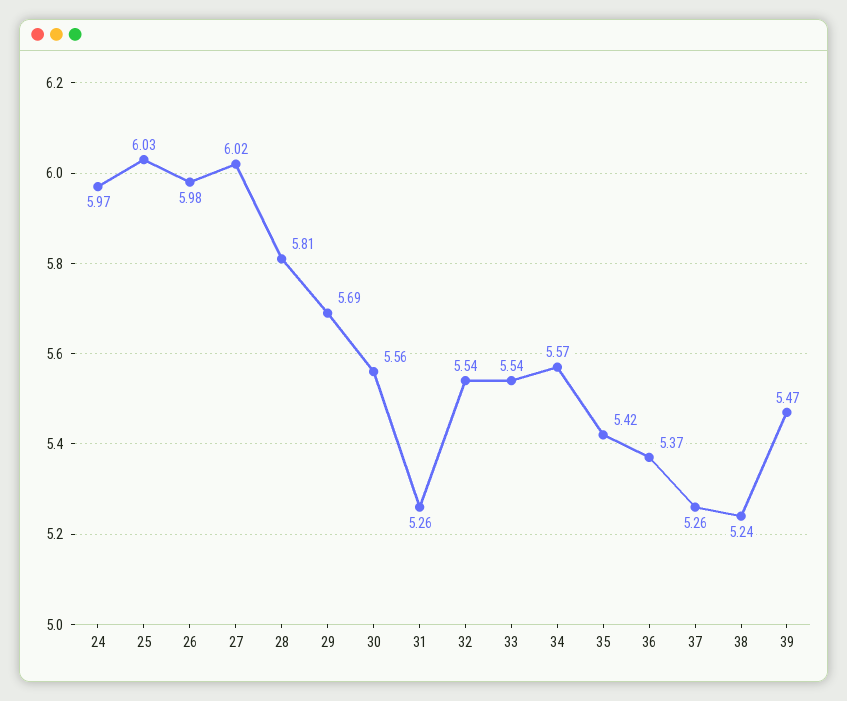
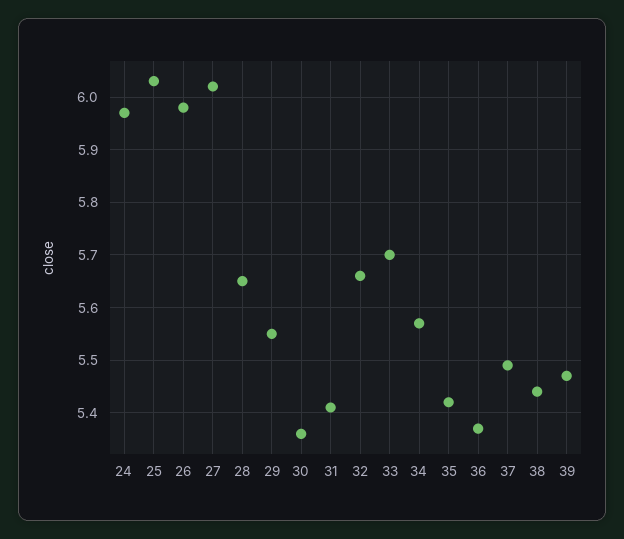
28: 5.81 -> 5.65
29: 5.69 -> 5.55
30: 5.56 -> 5.35
31: 5.26 -> 5.4
32: 5.54 -> 5.65
33: 5.54 -> 5.7
37: 5.26 -> 5.5
38: 5.24 -> 5.45

